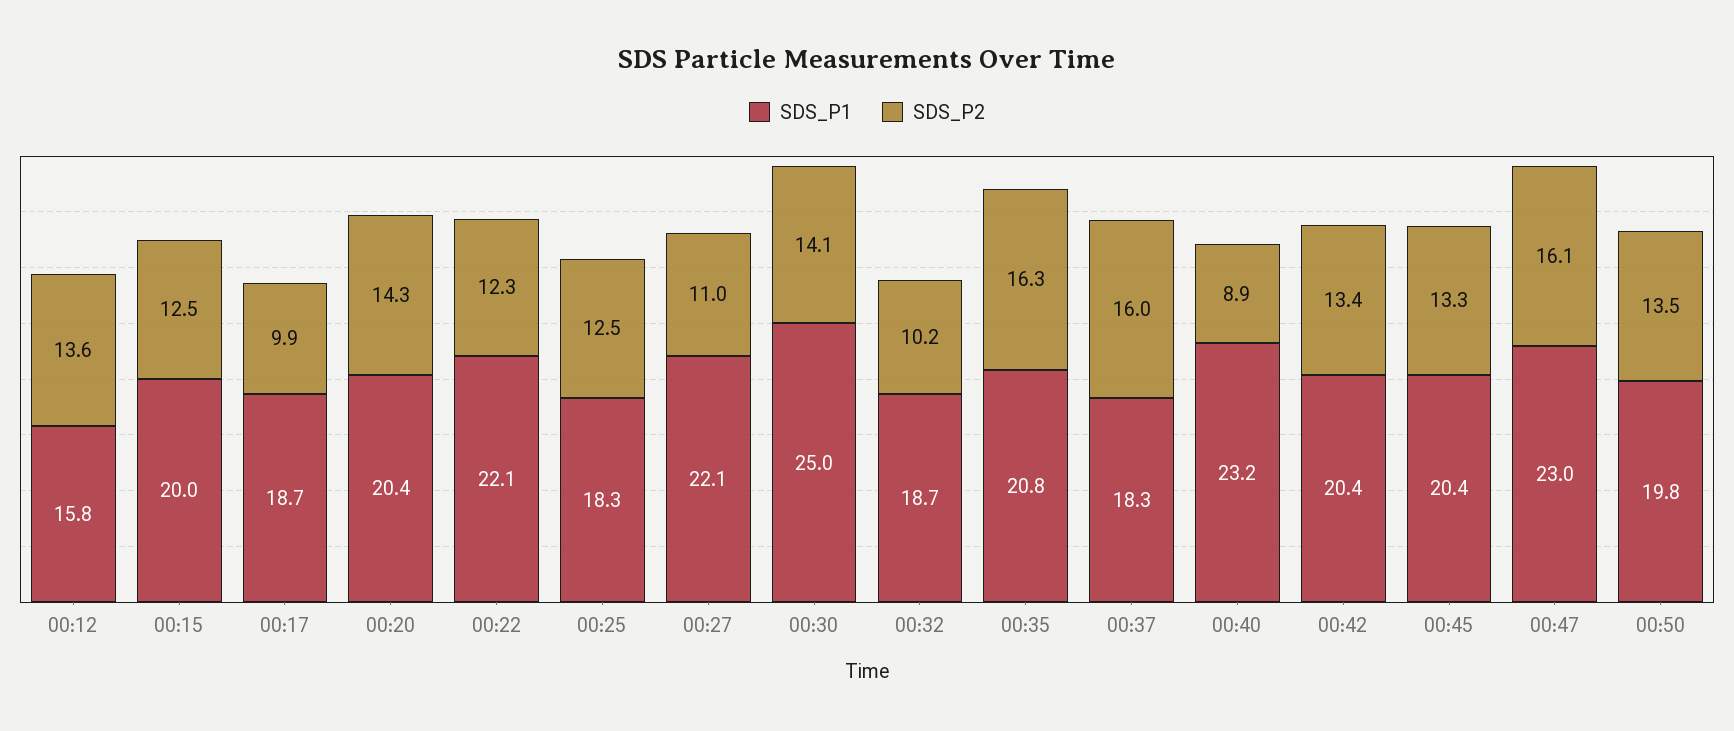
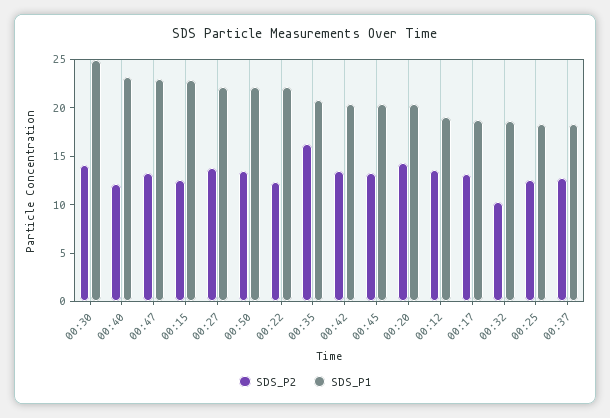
SDS_P1, 00:12: 15.8 -> 19
SDS_P1, 00:15: 20 -> 23
SDS_P2, 00:17: 9.9 -> 13
SDS_P2, 00:27: 11 -> 14
SDS_P2, 00:37: 16 -> 13
SDS_P2, 00:40: 8.9 -> 12
SDS_P2, 00:47: 16.1 -> 13
SDS_P1, 00:50: 19.8 -> 22

